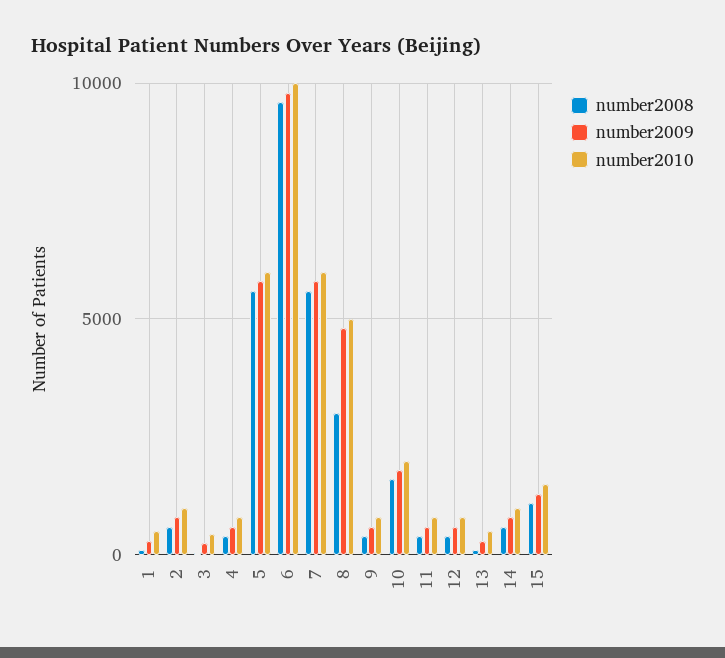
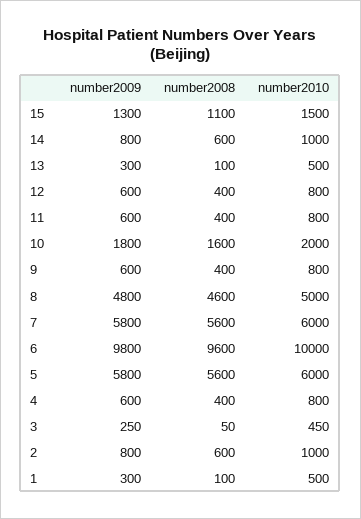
number2008, 8: 3000 -> 4600

